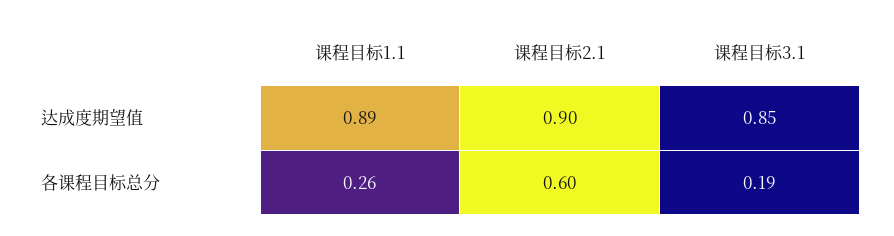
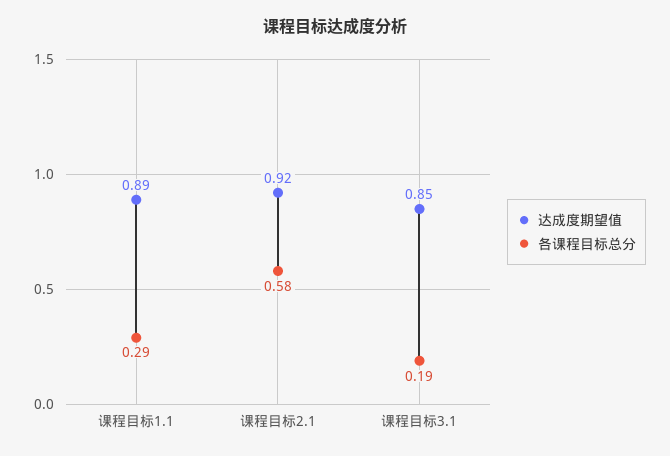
达成度期望值, 课程目标2.1: 0.9 -> 0.92
各课程目标总分, 课程目标1.1: 0.26 -> 0.29
各课程目标总分, 课程目标2.1: 0.6 -> 0.58

